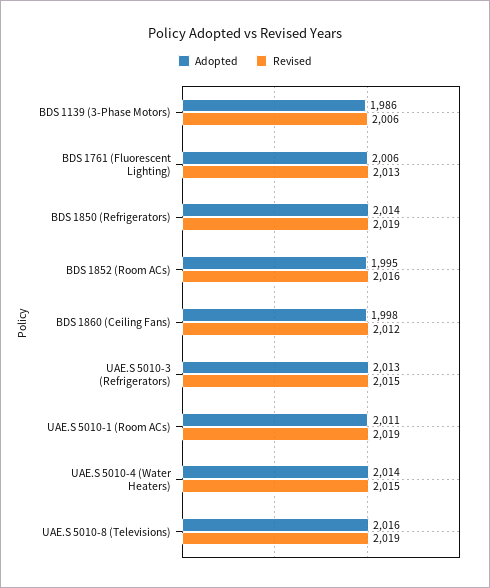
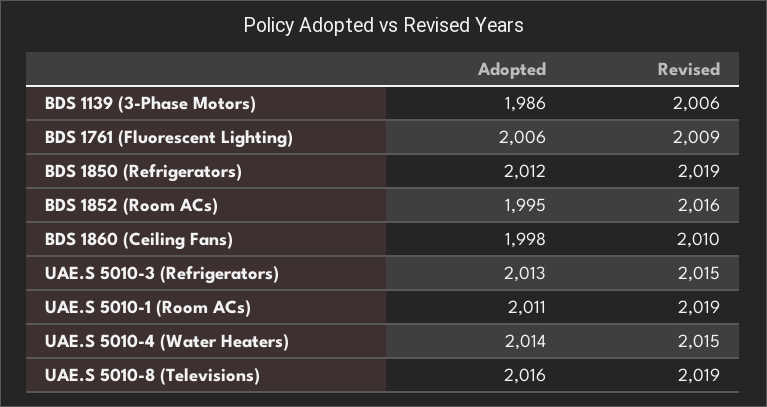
Revised, BDS 1761 (Fluorescent Lighting): 2013 -> 2009
Adopted, BDS 1850 (Refrigerators): 2014 -> 2012
Revised, BDS 1860 (Ceiling Fans): 2012 -> 2010

